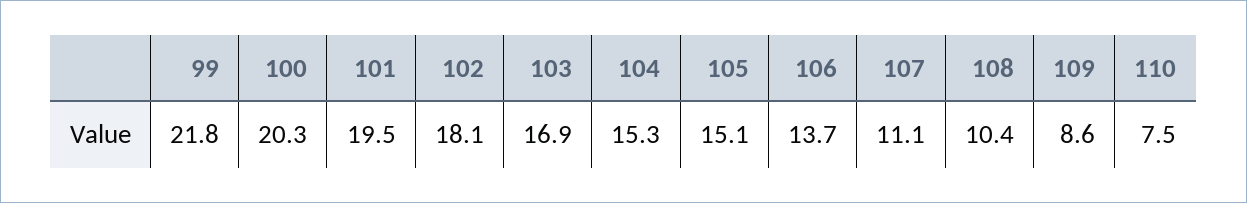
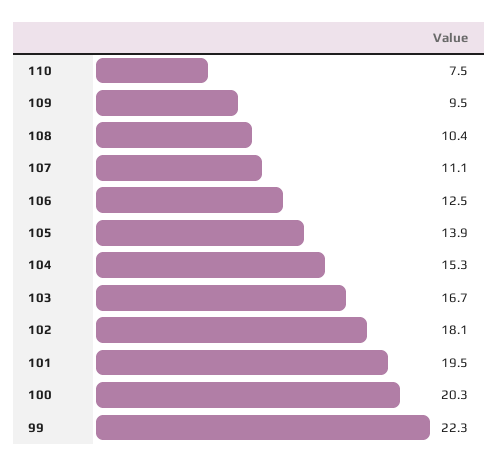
99: 21.8 -> 22.3
103: 16.9 -> 16.7
105: 15.1 -> 13.9
106: 13.7 -> 12.5
109: 8.6 -> 9.5

